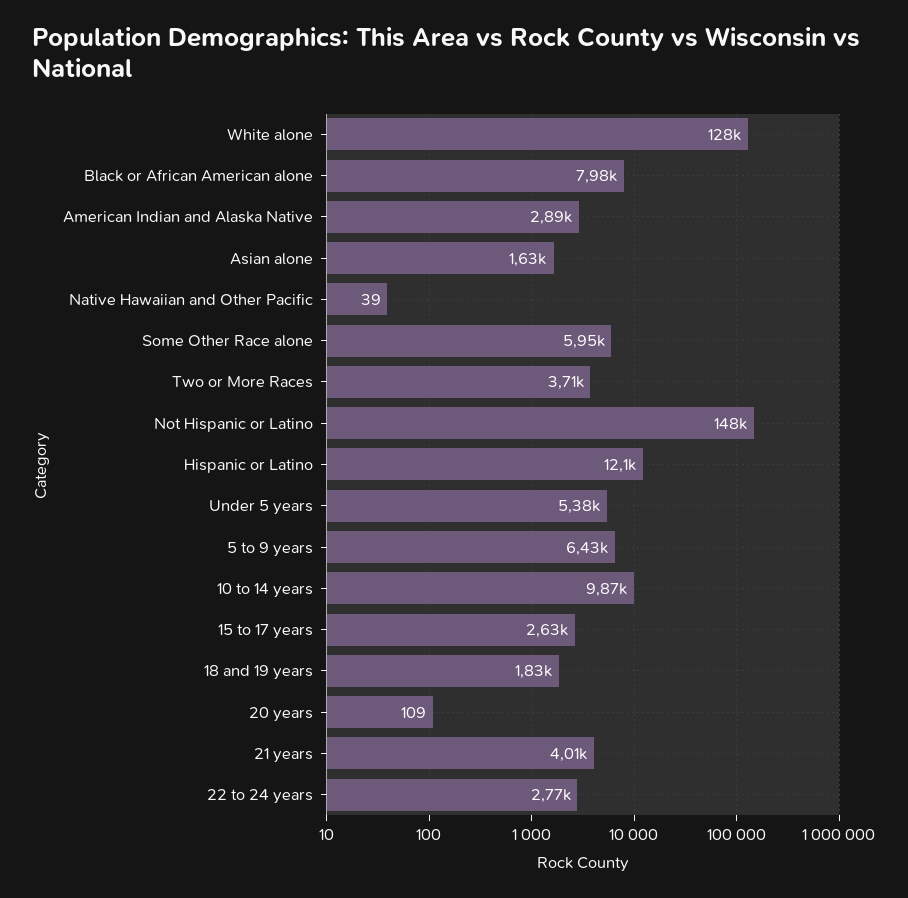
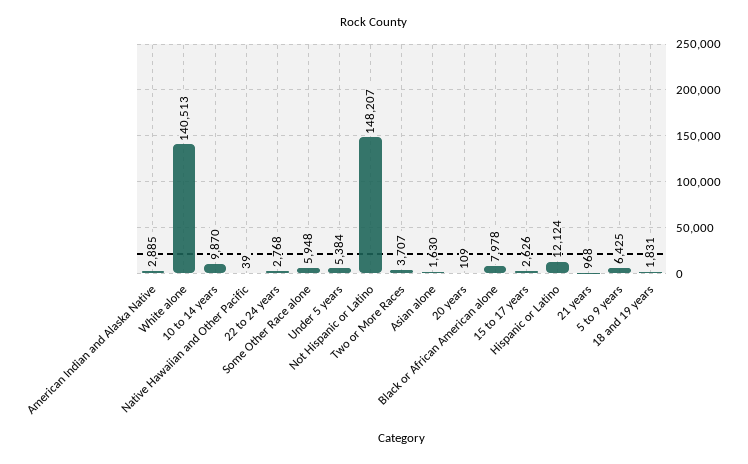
White alone: 128000 -> 140513
21 years: 4010 -> 968

